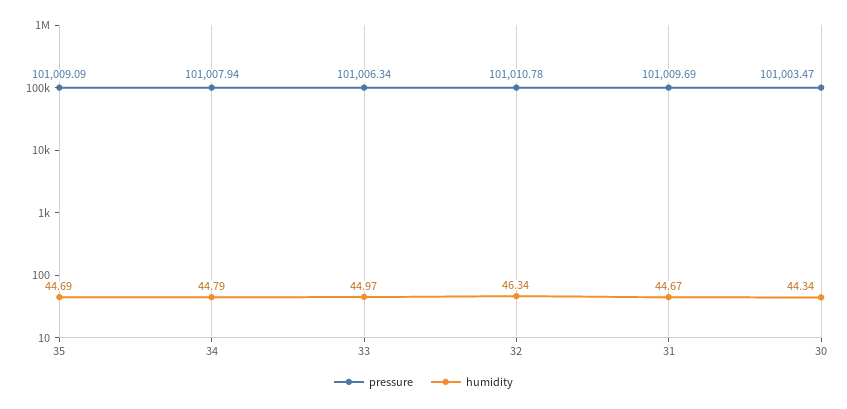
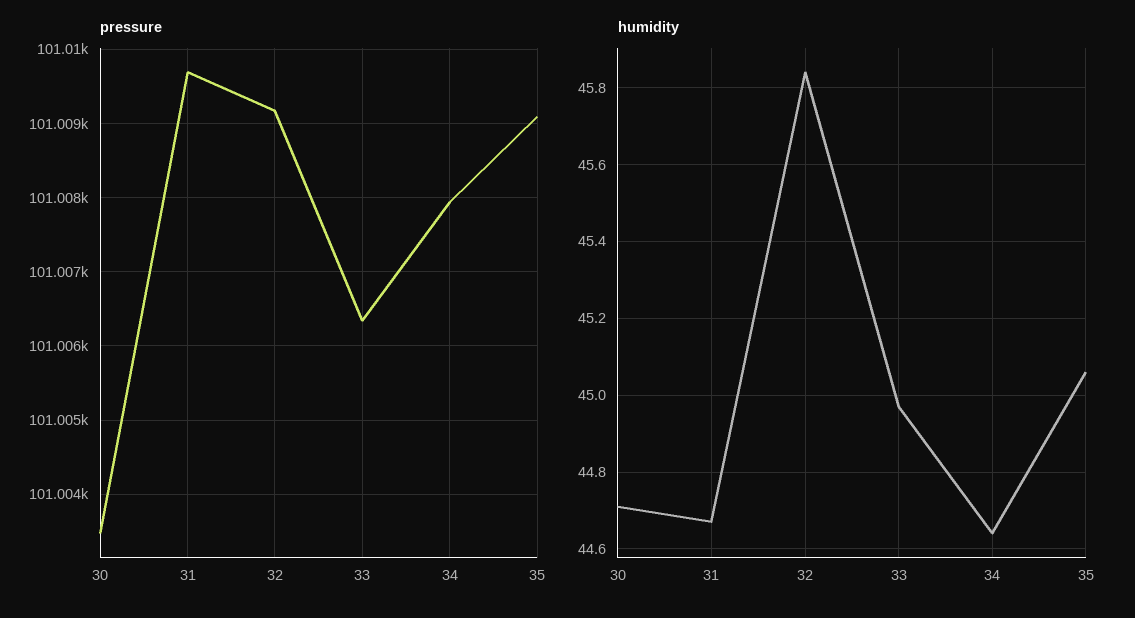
humidity, 35: 44.69 -> 45.05
humidity, 34: 44.79 -> 44.65
pressure, 32: 101010.78 -> 101009.2
humidity, 32: 46.34 -> 45.85
humidity, 30: 44.34 -> 44.7

